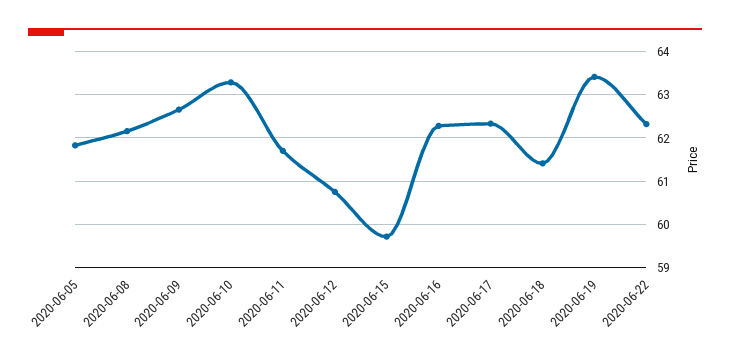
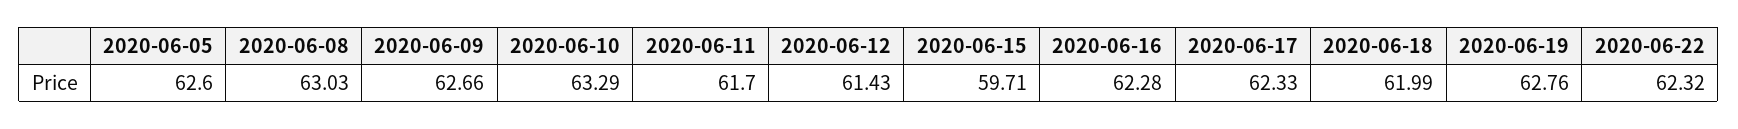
2020-06-05: 61.8 -> 62.6
2020-06-08: 62.2 -> 63.03
2020-06-12: 60.8 -> 61.43
2020-06-18: 61.4 -> 61.99
2020-06-19: 63.4 -> 62.76

